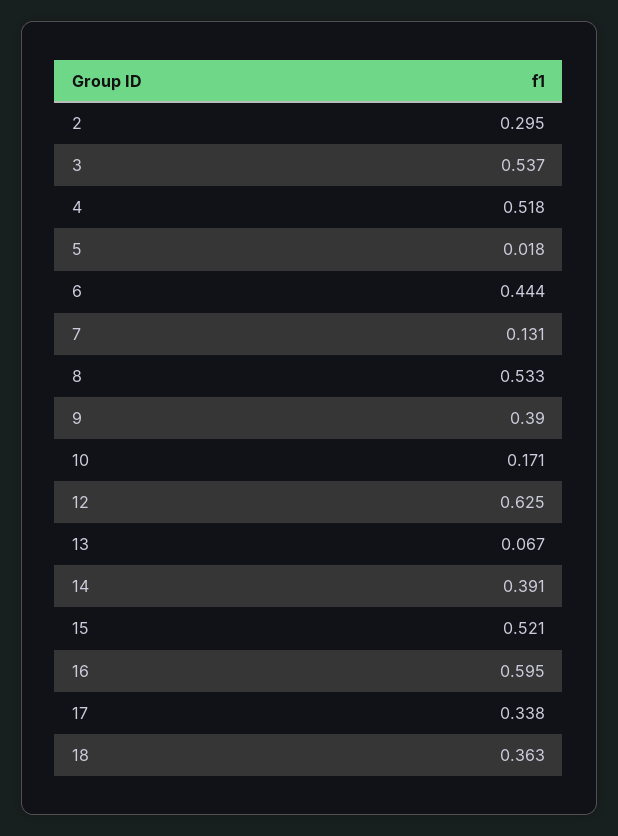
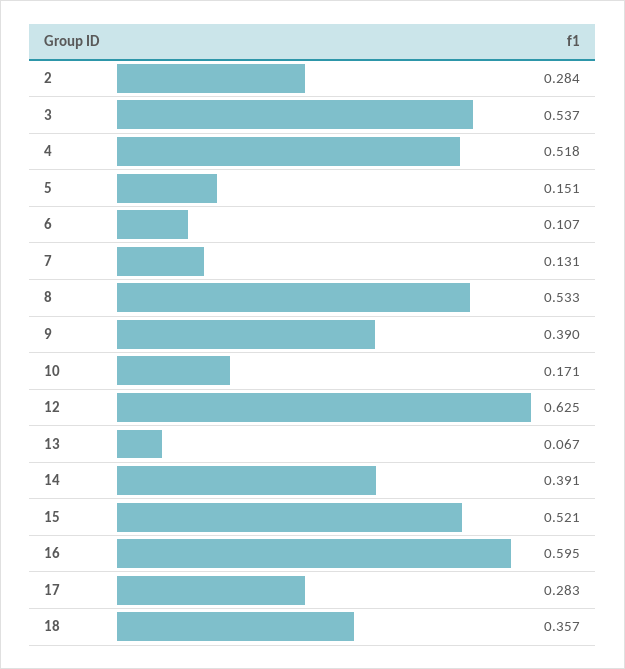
2: 0.295 -> 0.284
5: 0.018 -> 0.151
6: 0.444 -> 0.107
17: 0.338 -> 0.283
18: 0.363 -> 0.357

